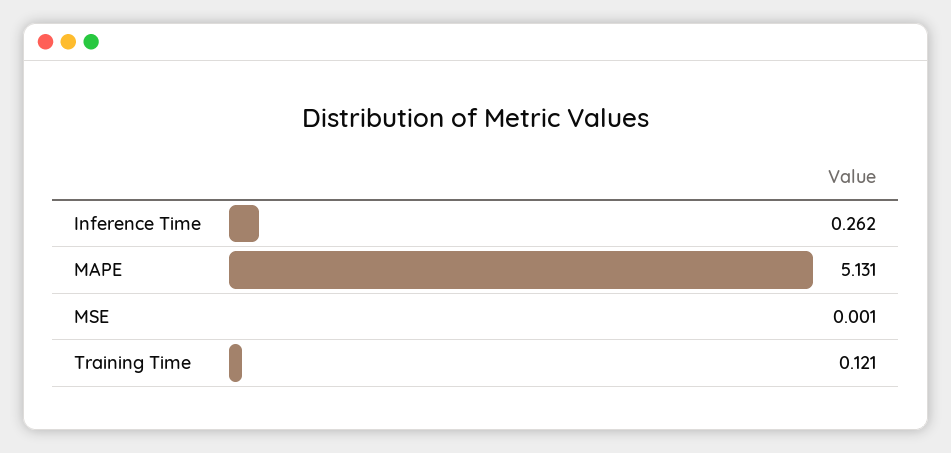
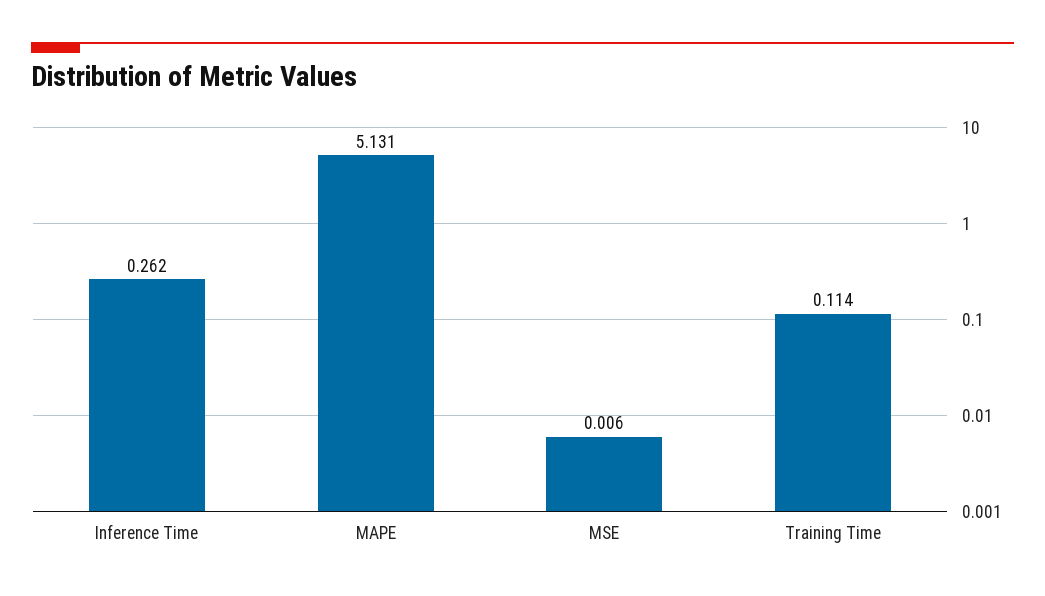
MSE: 0.001 -> 0.006
Training Time: 0.121 -> 0.114

